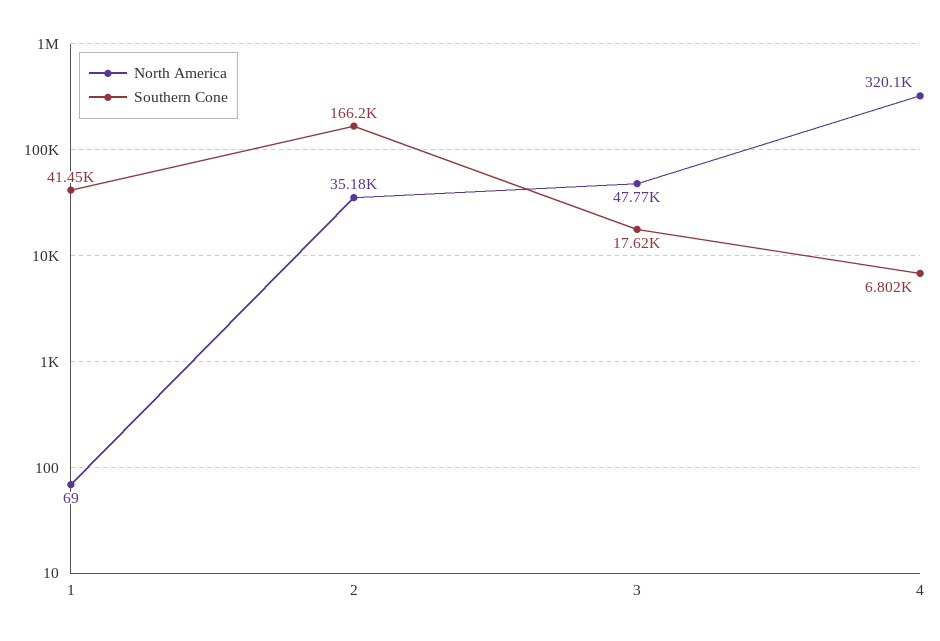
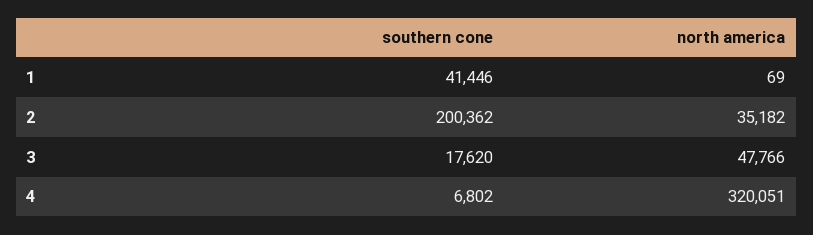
Southern Cone, 2: 166200 -> 200362

